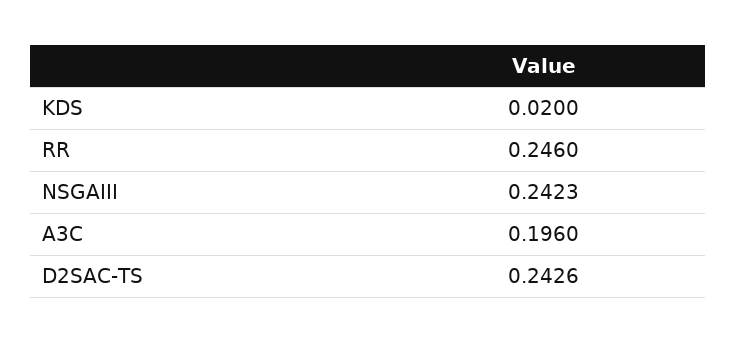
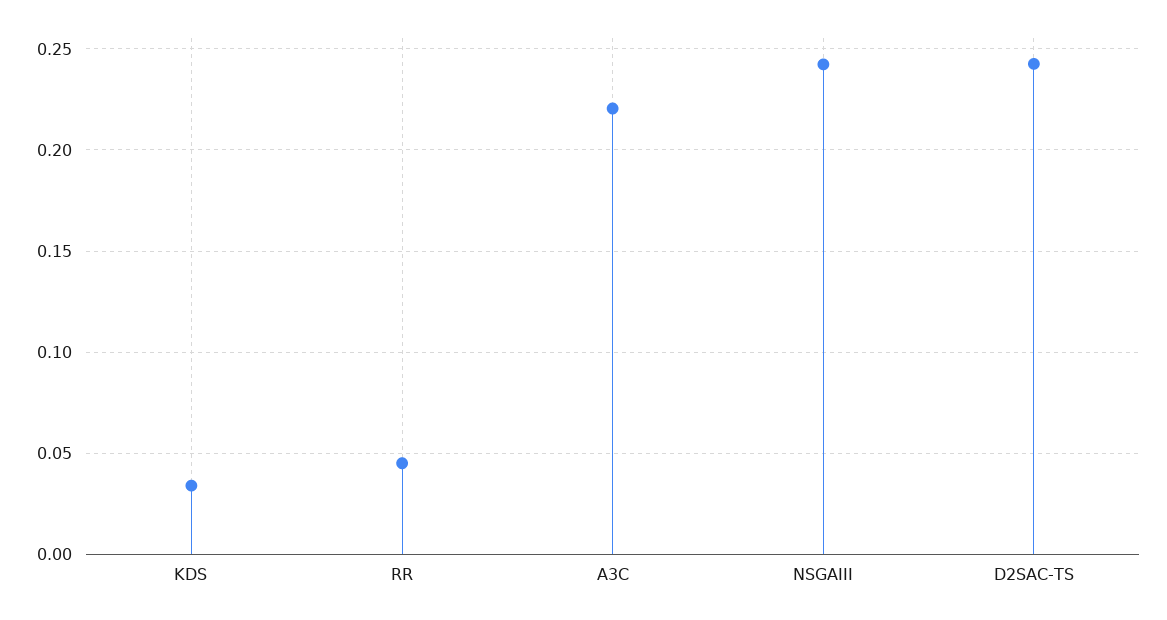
KDS: 0.02 -> 0.035
RR: 0.246 -> 0.045
A3C: 0.196 -> 0.22

